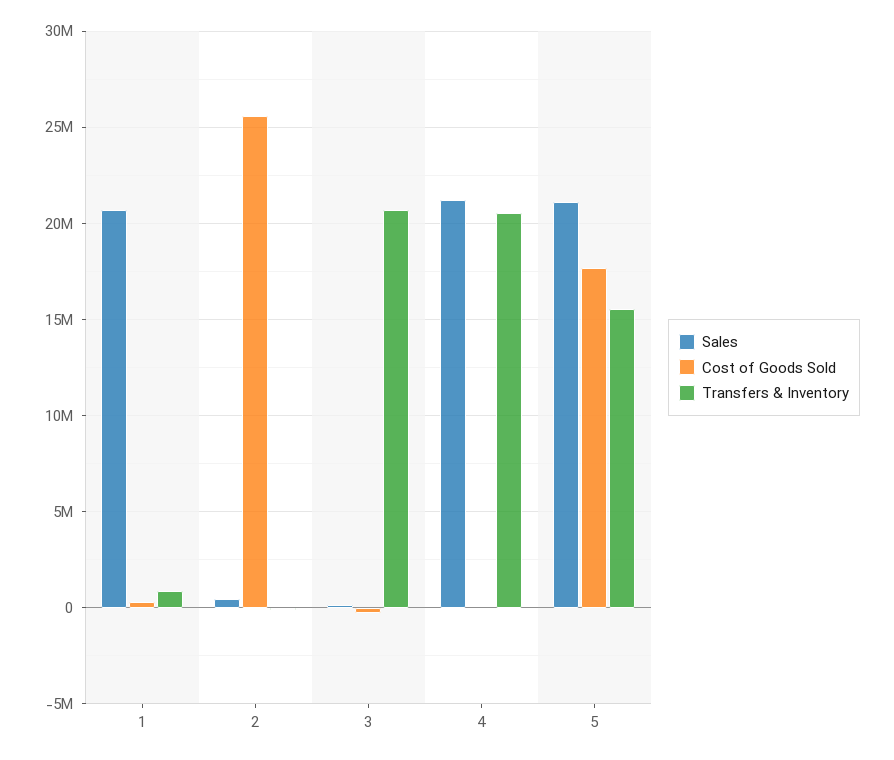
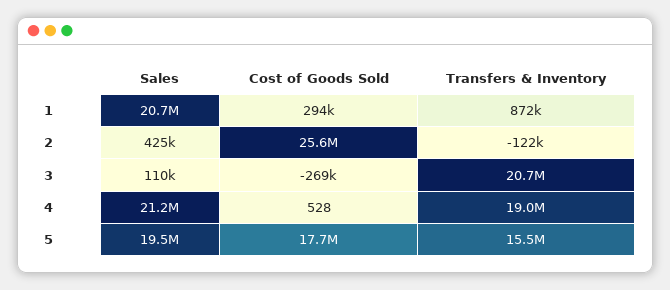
Transfers & Inventory, 4: 20500000 -> 19000000
Sales, 5: 21000000 -> 19500000

